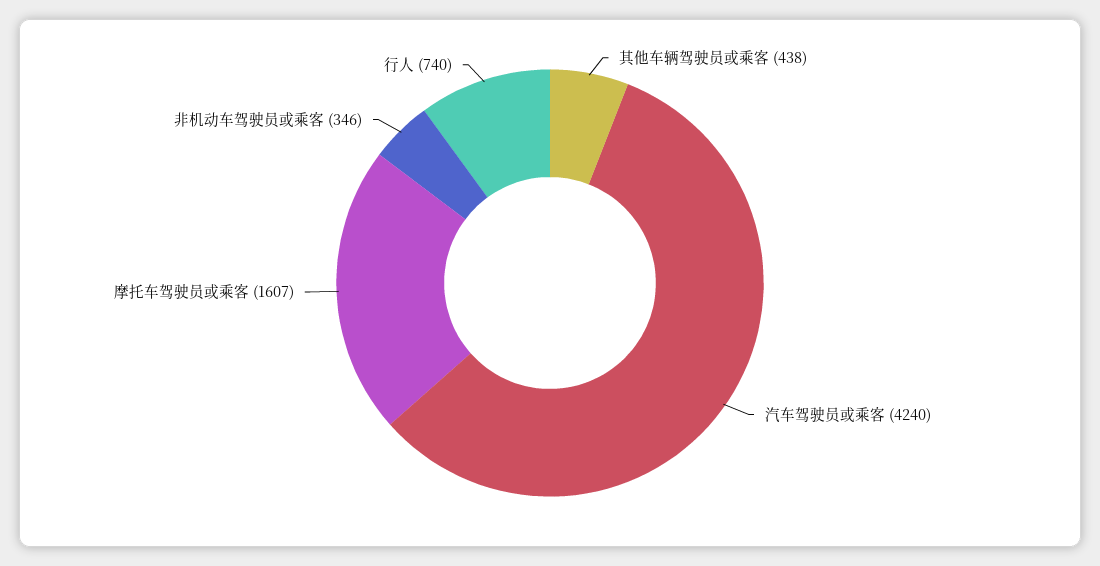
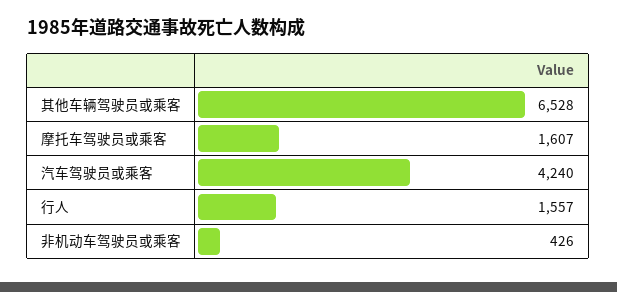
其他车辆驾驶员或乘客: 438 -> 6528
非机动车驾驶员或乘客: 346 -> 426
行人: 740 -> 1557

